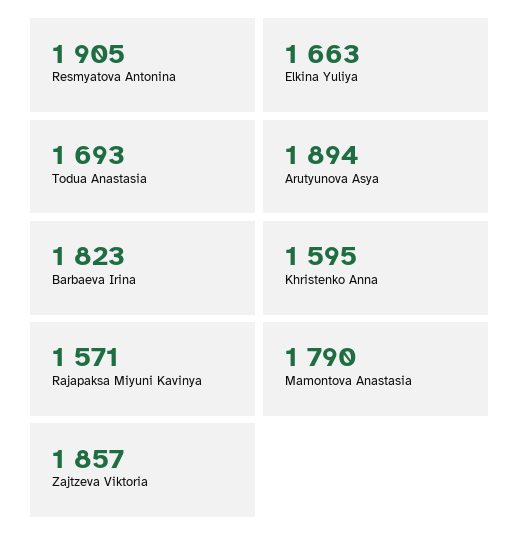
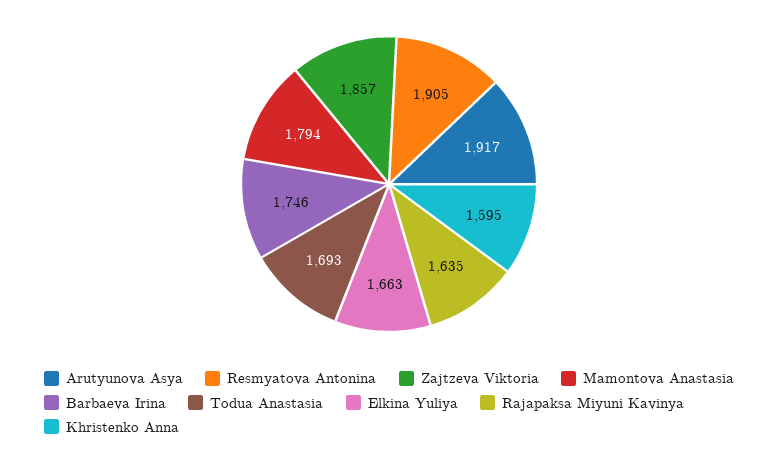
Arutyunova Asya: 1894 -> 1917
Barbaeva Irina: 1823 -> 1746
Rajapaksa Miyuni Kavinya: 1571 -> 1635
Mamontova Anastasia: 1790 -> 1794

